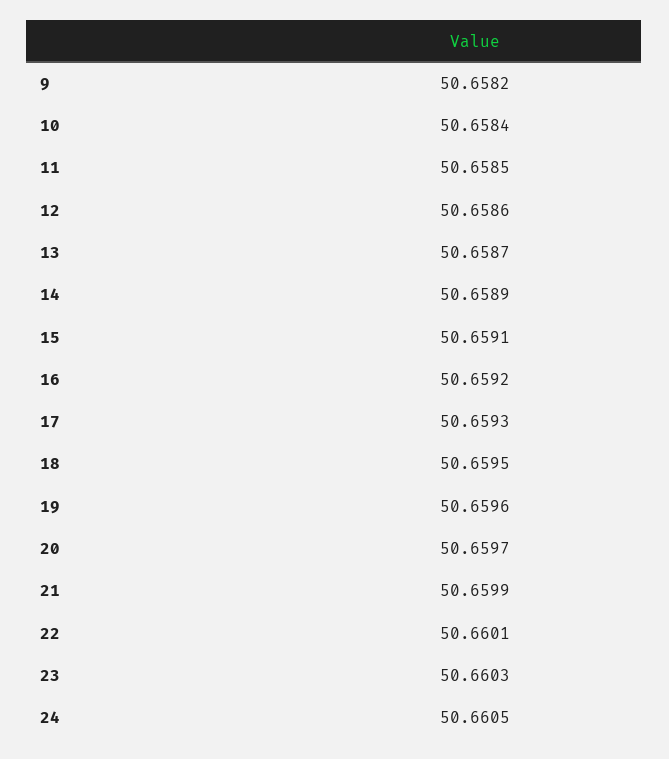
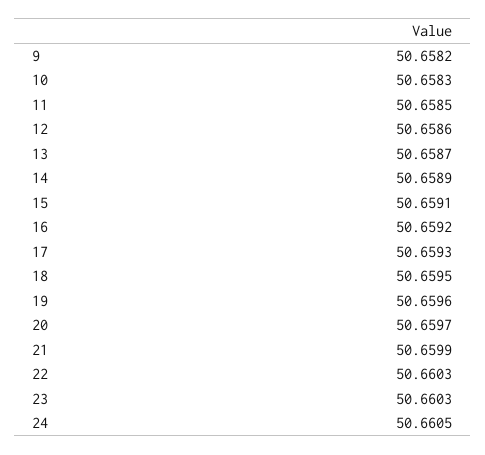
10: 50.6584 -> 50.6583
22: 50.6601 -> 50.6603

